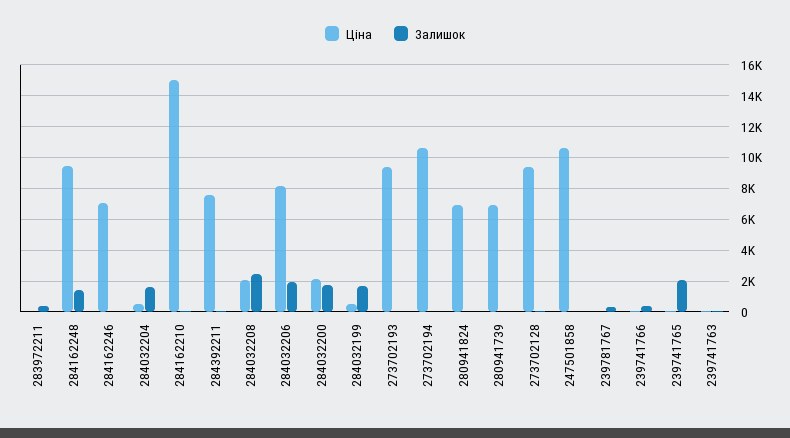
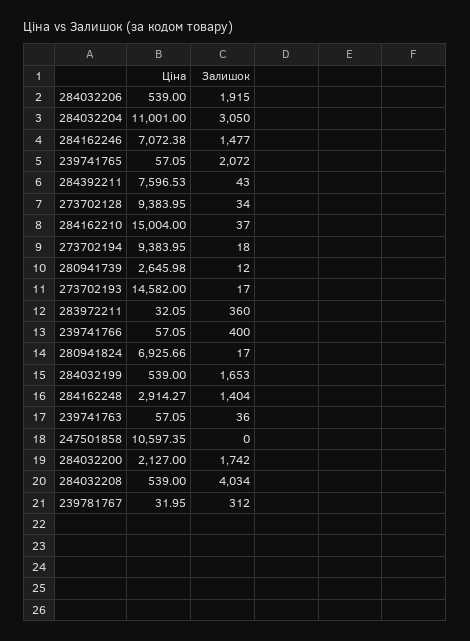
Ціна, 284162248: 9500 -> 2914.27
Залишок, 284162246: 0 -> 1477
Ціна, 284032204: 500 -> 11001
Залишок, 284032204: 1500 -> 3050
Ціна, 284032208: 2000 -> 539
Залишок, 284032208: 2500 -> 4034
Ціна, 284032206: 8000 -> 539
Ціна, 273702193: 9500 -> 14582
Ціна, 273702194: 10500 -> 9383.95
Ціна, 280941739: 7000 -> 2645.98

